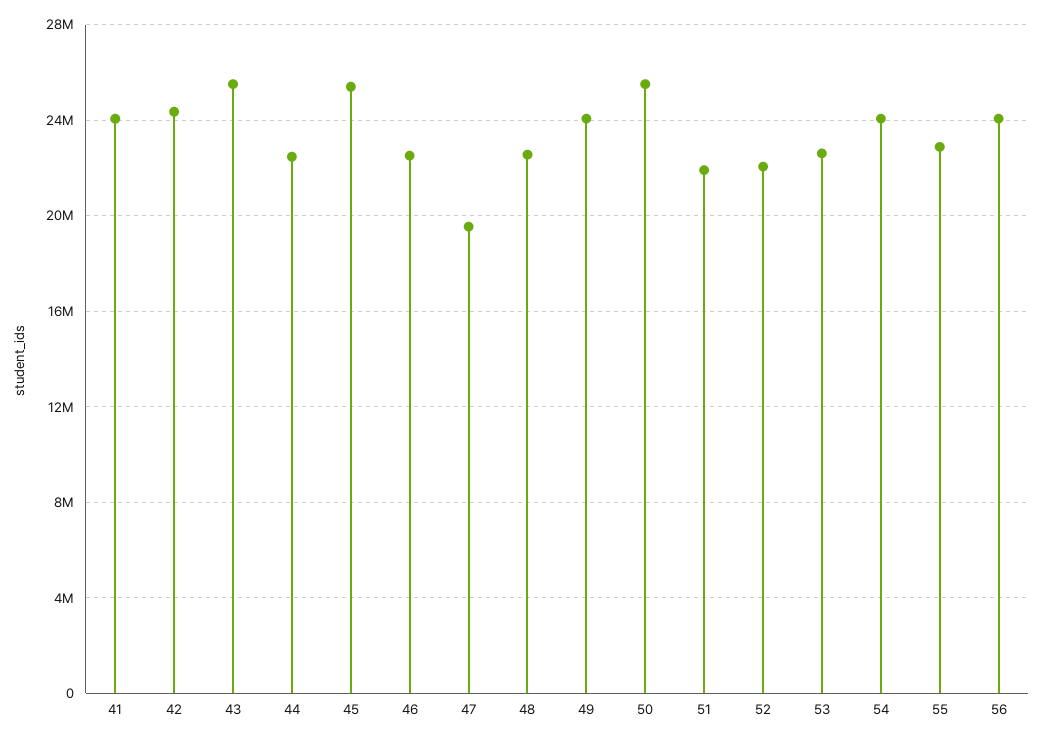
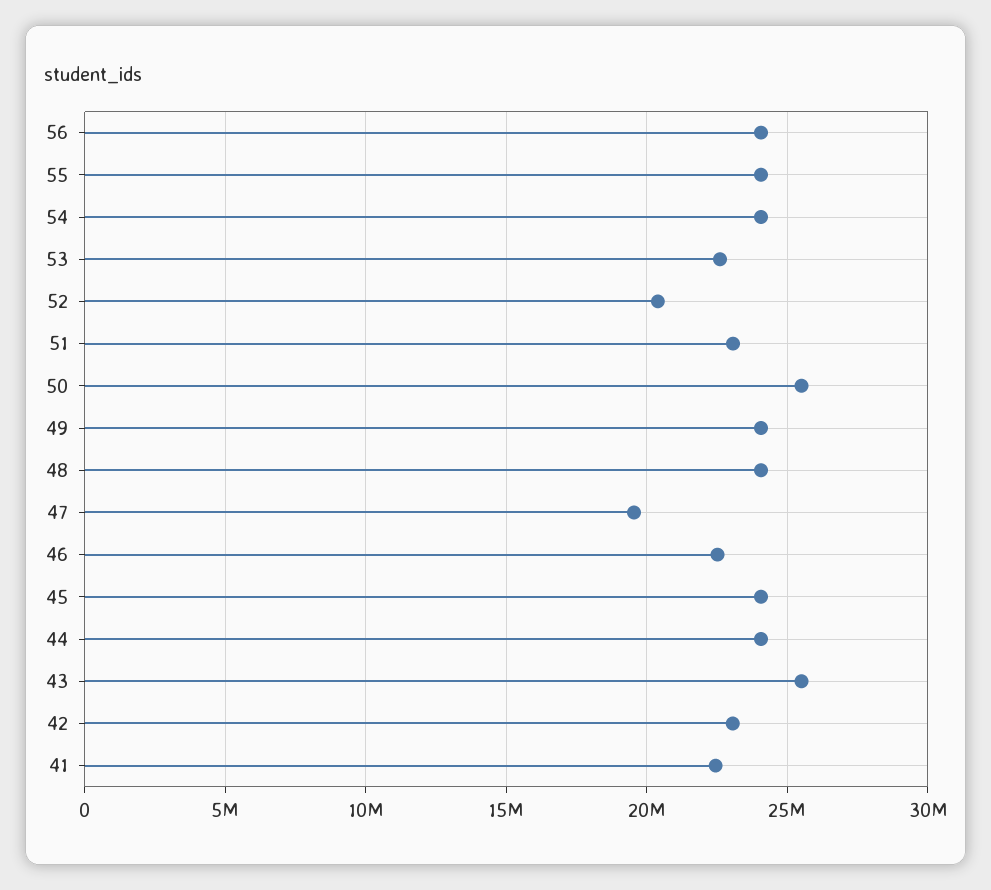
41: 24000000 -> 22500000
42: 24500000 -> 23000000
44: 22500000 -> 24000000
45: 25500000 -> 24000000
48: 22500000 -> 24000000
51: 22000000 -> 23000000
52: 22000000 -> 20500000
55: 23000000 -> 24000000

